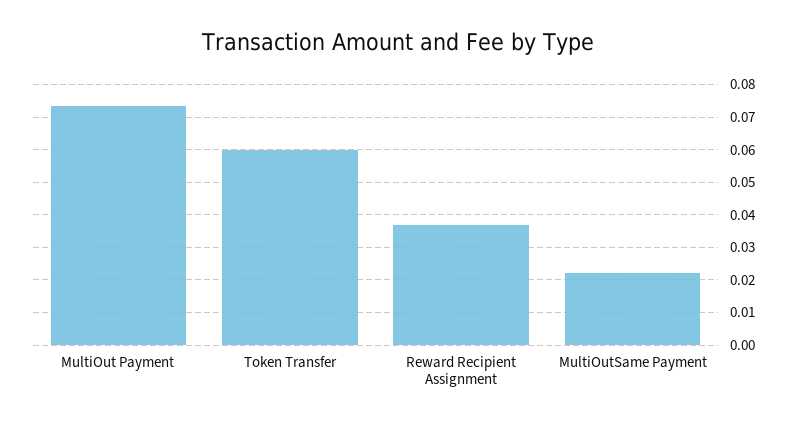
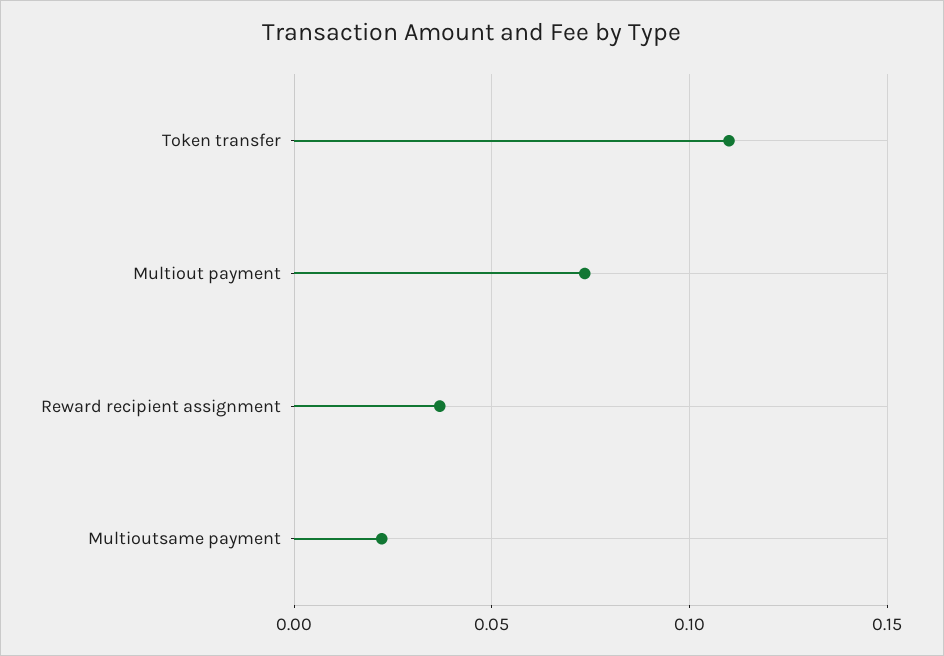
Token Transfer: 0.06 -> 0.11

